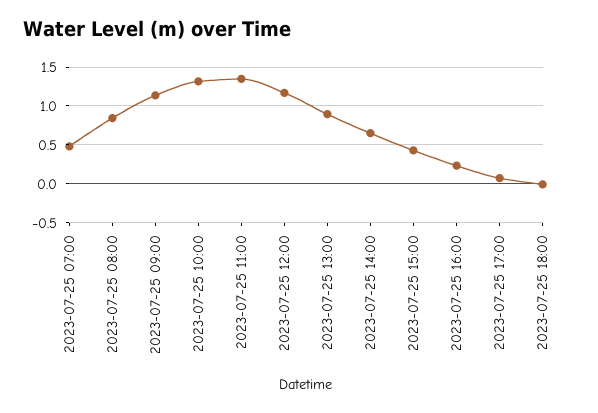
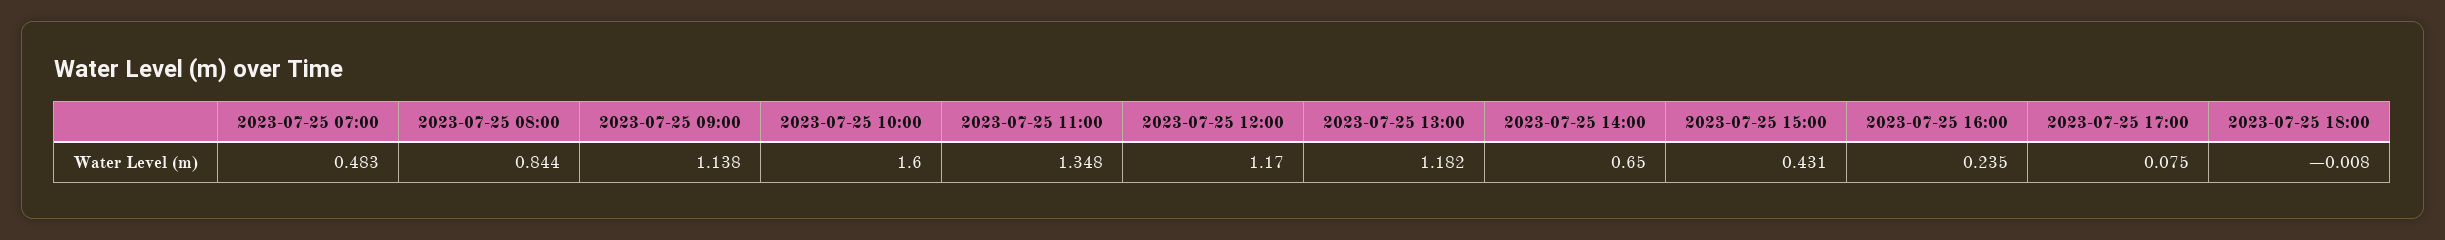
2023-07-25 10:00: 1.3 -> 1.6
2023-07-25 13:00: 0.9 -> 1.182

